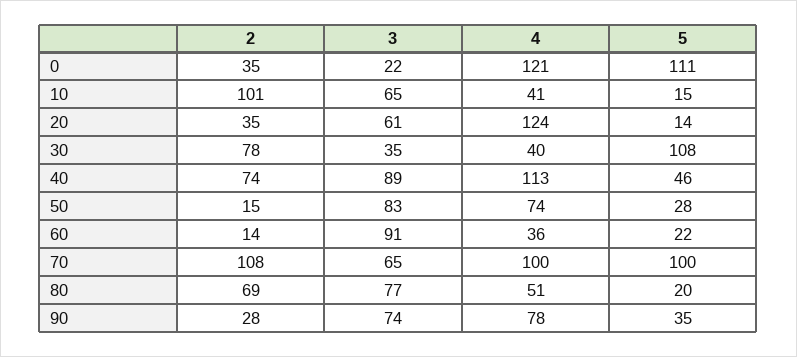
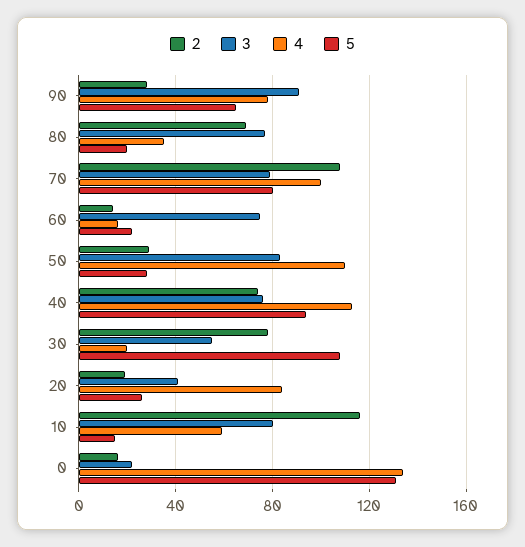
2, 0: 35 -> 15
4, 0: 121 -> 135
5, 0: 111 -> 130
2, 10: 101 -> 115
3, 10: 65 -> 80
4, 10: 41 -> 60
2, 20: 35 -> 20
3, 20: 61 -> 40
4, 20: 124 -> 85
5, 20: 14 -> 25
3, 30: 35 -> 55
4, 30: 40 -> 20
3, 40: 89 -> 75
5, 40: 46 -> 95
2, 50: 15 -> 30
4, 50: 74 -> 110
3, 60: 91 -> 75
4, 60: 36 -> 15
3, 70: 65 -> 80
5, 70: 100 -> 80
4, 80: 51 -> 35
3, 90: 74 -> 90
5, 90: 35 -> 65

